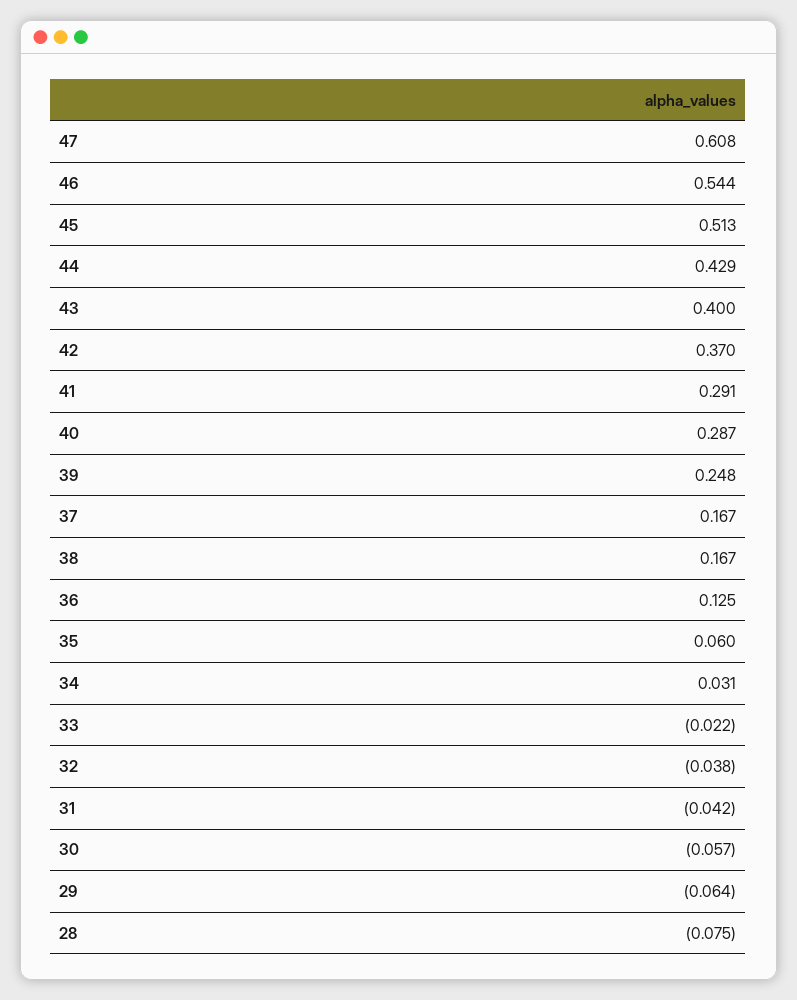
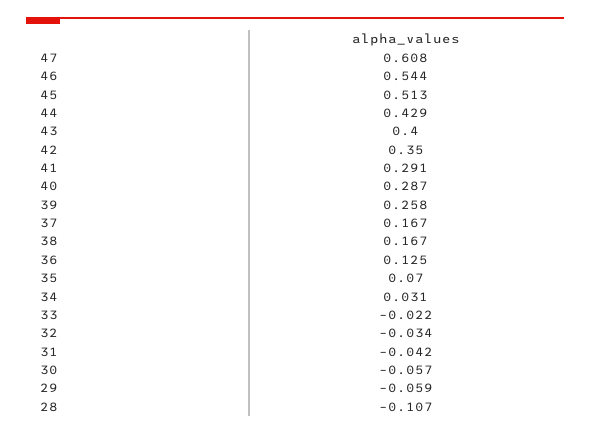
42: 0.37 -> 0.35
39: 0.248 -> 0.258
35: 0.06 -> 0.07
32: -0.038 -> -0.034
29: -0.064 -> -0.059
28: -0.075 -> -0.107

